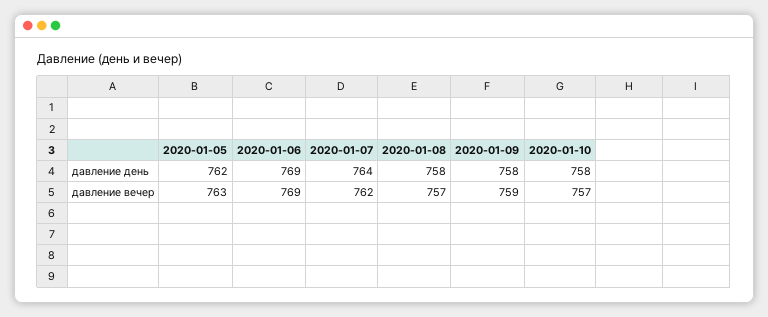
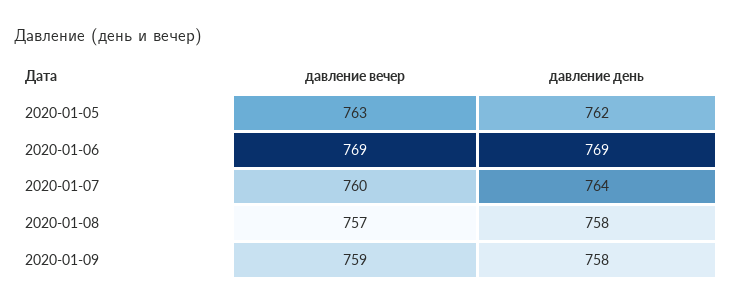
2020-01-10, давление день: 758 -> none
2020-01-07, давление вечер: 762 -> 760
2020-01-10, давление вечер: 757 -> none

